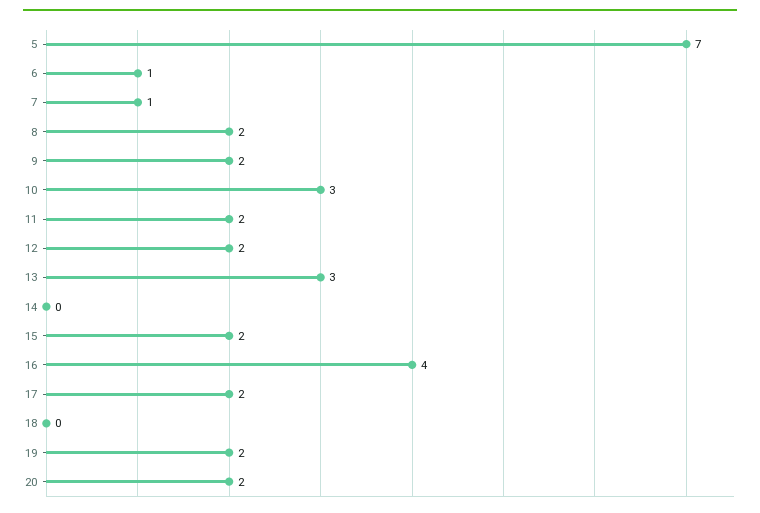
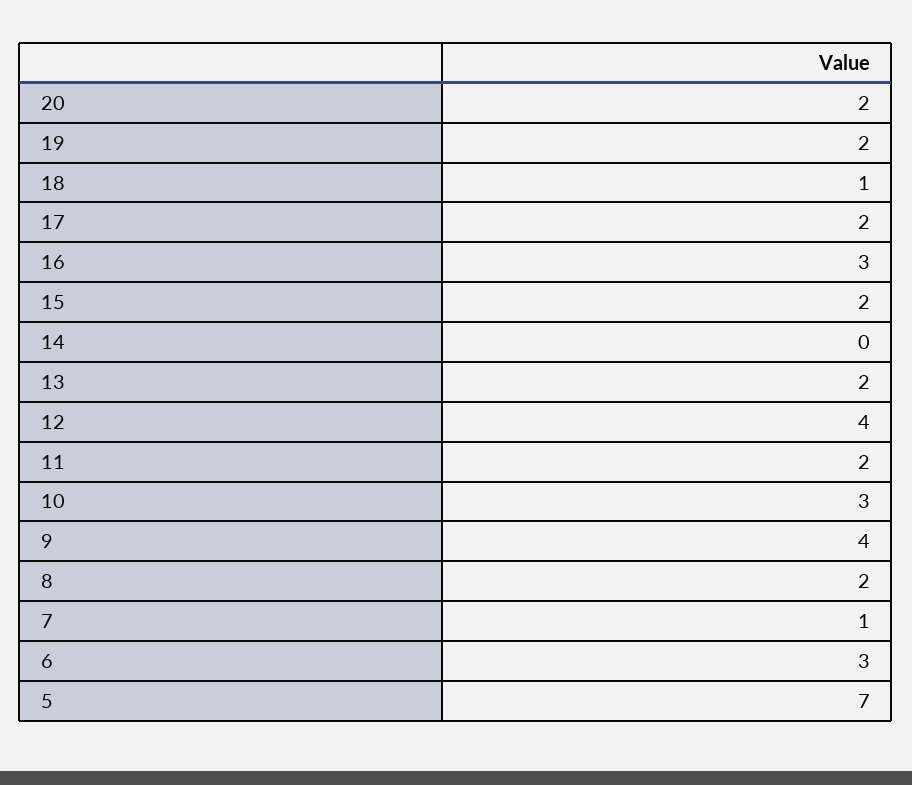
6: 1 -> 3
9: 2 -> 4
12: 2 -> 4
13: 3 -> 2
16: 4 -> 3
18: 0 -> 1

